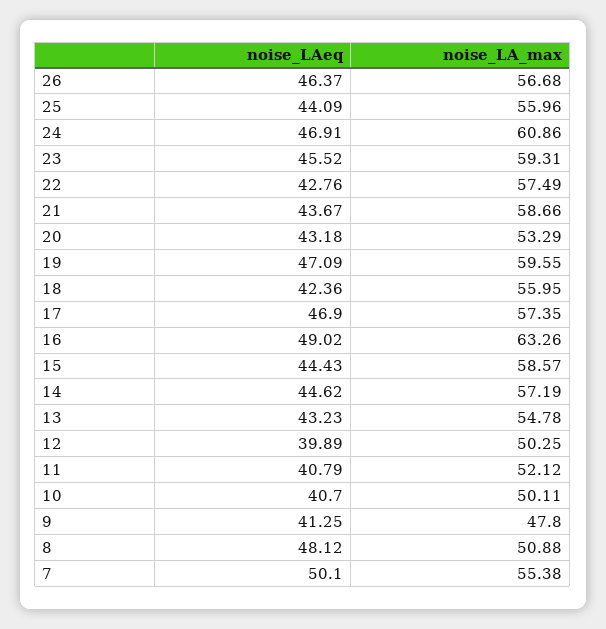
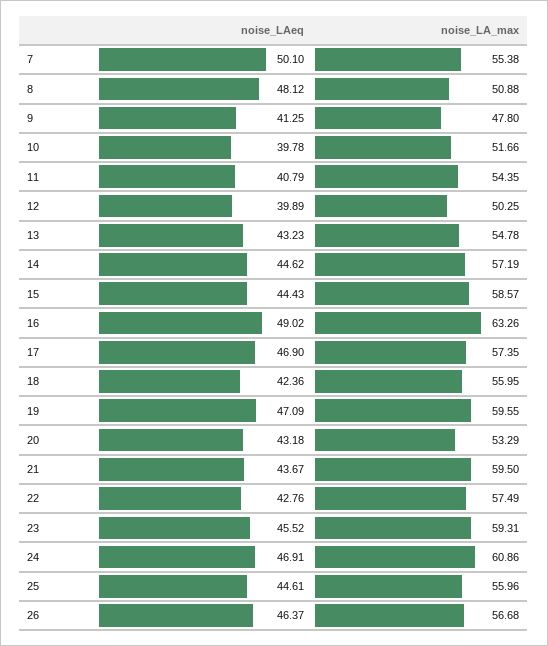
noise_LAeq, 25: 44.09 -> 44.61
noise_LA_max, 21: 58.66 -> 59.5
noise_LA_max, 11: 52.12 -> 54.35
noise_LAeq, 10: 40.7 -> 39.78
noise_LA_max, 10: 50.11 -> 51.66

